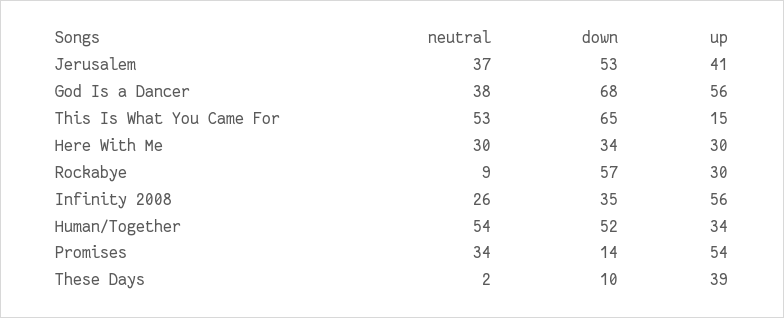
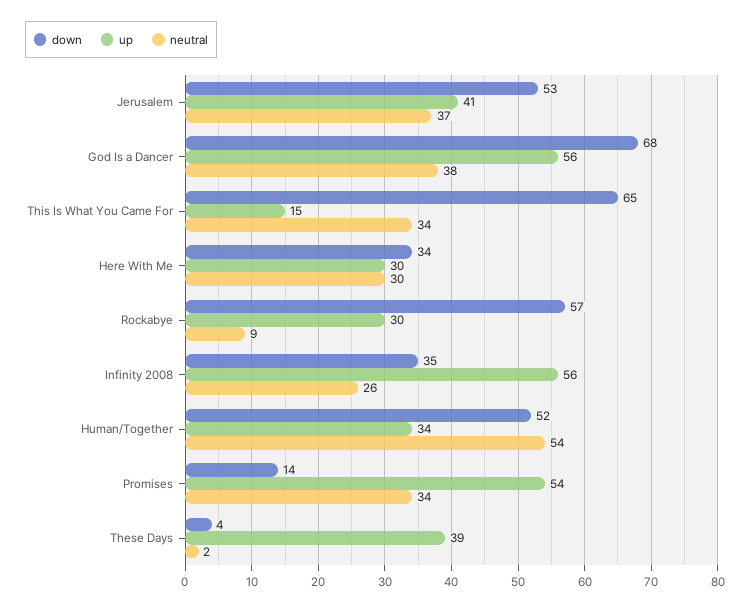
neutral, This Is What You Came For: 53 -> 34
down, These Days: 10 -> 4

